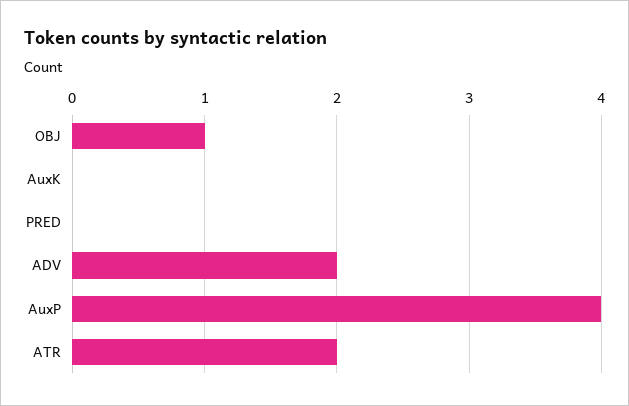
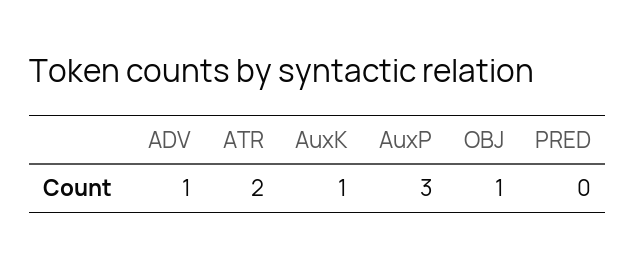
AuxK: 0 -> 1
ADV: 2 -> 1
AuxP: 4 -> 3

